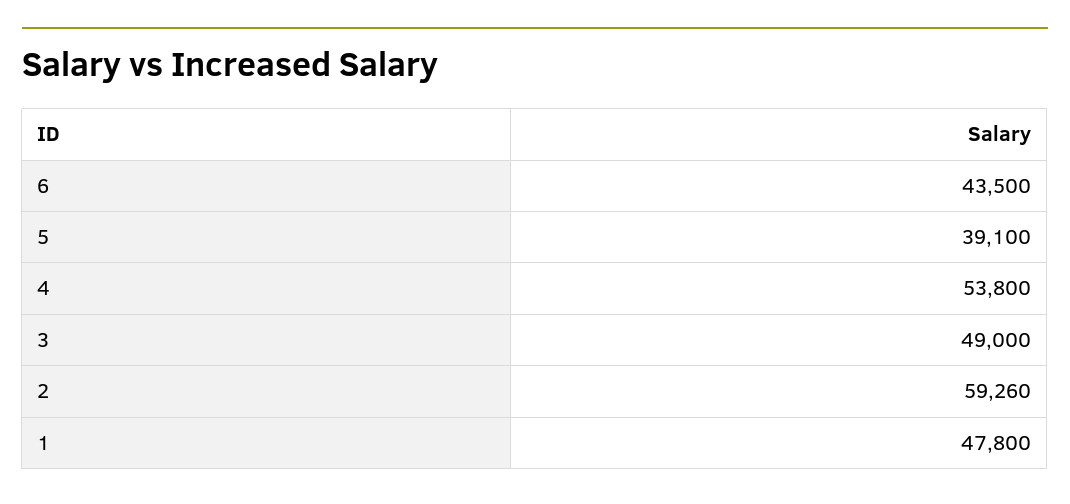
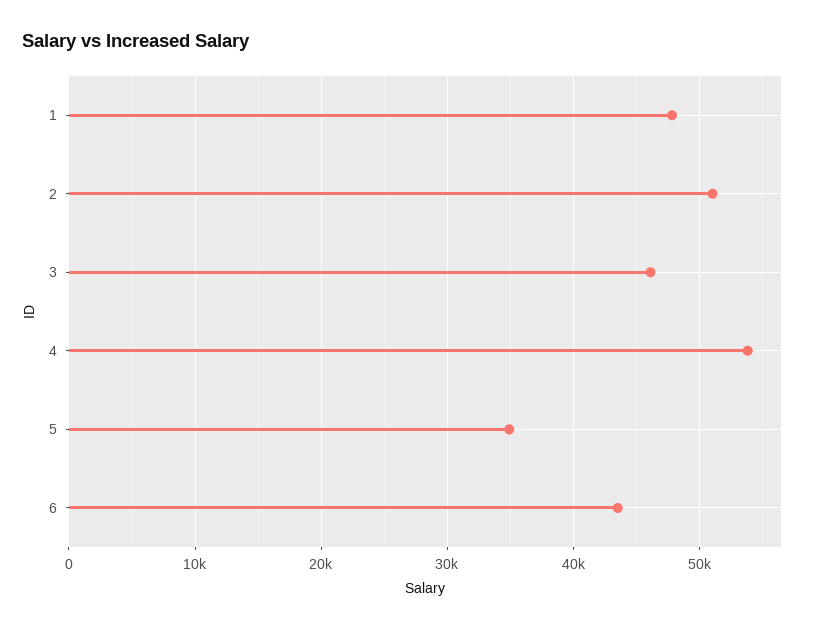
5: 39100 -> 35000
3: 49000 -> 46000
2: 59260 -> 51000

